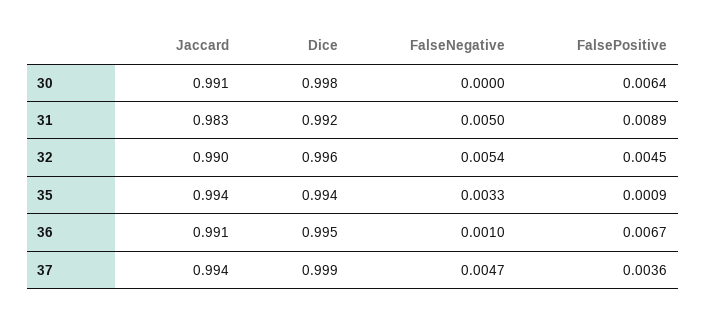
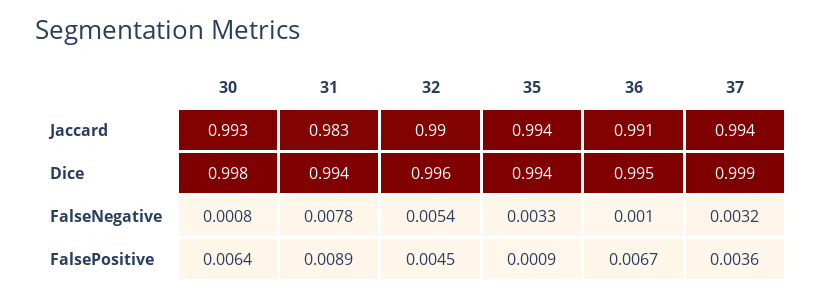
Jaccard, 30: 0.991 -> 0.993
FalseNegative, 30: 0 -> 0.0008
Dice, 31: 0.992 -> 0.994
FalseNegative, 31: 0.005 -> 0.0078
FalseNegative, 37: 0.0047 -> 0.0032

